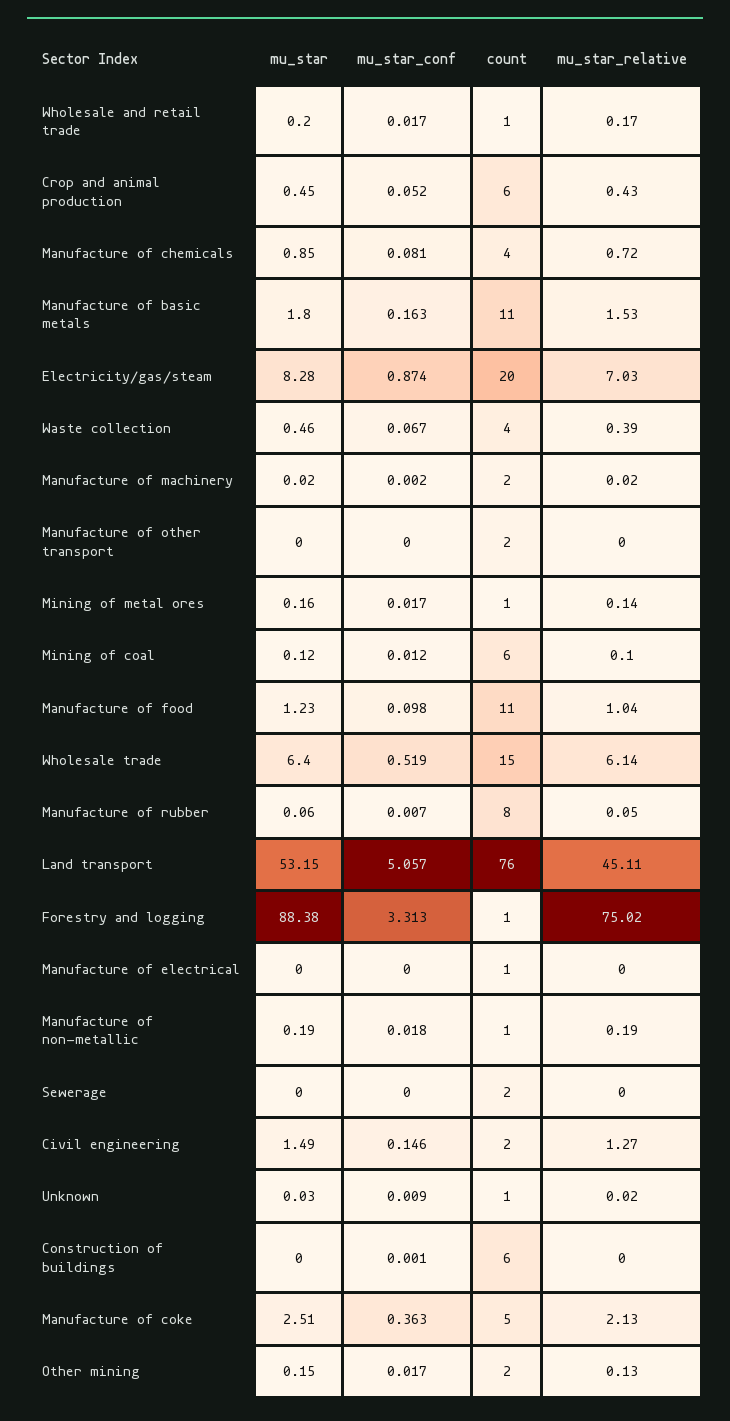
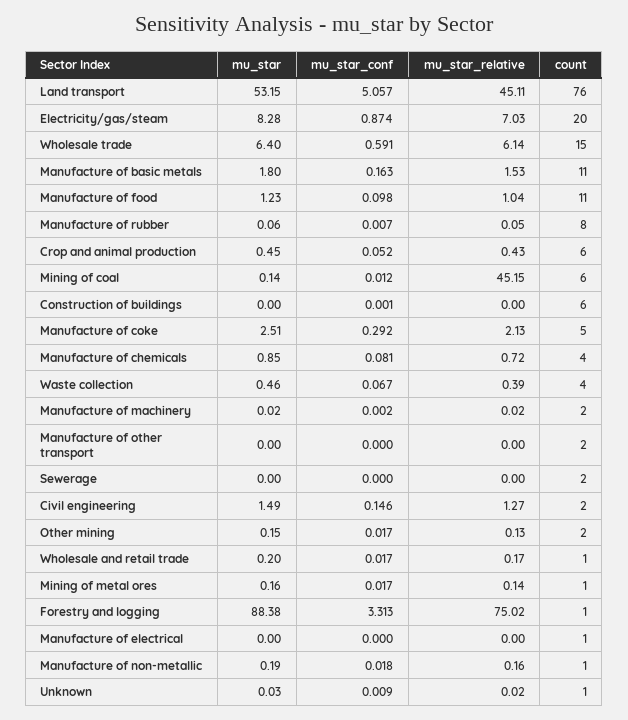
mu_star, Mining of coal: 0.12 -> 0.14
mu_star_relative, Mining of coal: 0.1 -> 45.15
mu_star_conf, Wholesale trade: 0.519 -> 0.591
mu_star_relative, Manufacture of non-metallic: 0.19 -> 0.16
mu_star_conf, Manufacture of coke: 0.363 -> 0.292

